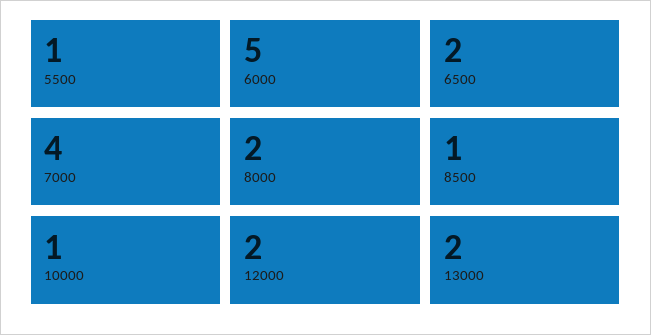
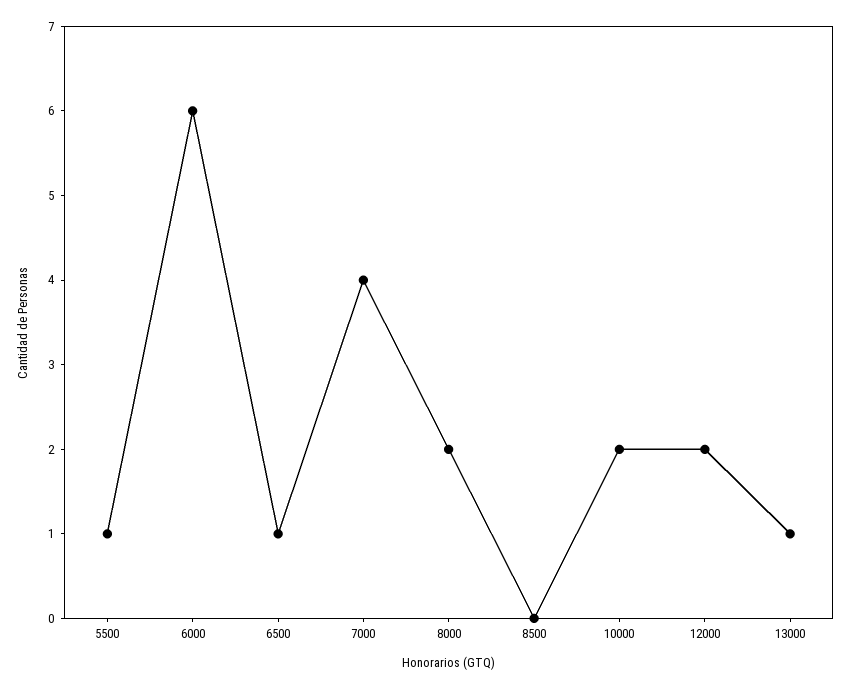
6000: 5 -> 6
6500: 2 -> 1
8500: 1 -> 0
10000: 1 -> 2
13000: 2 -> 1

